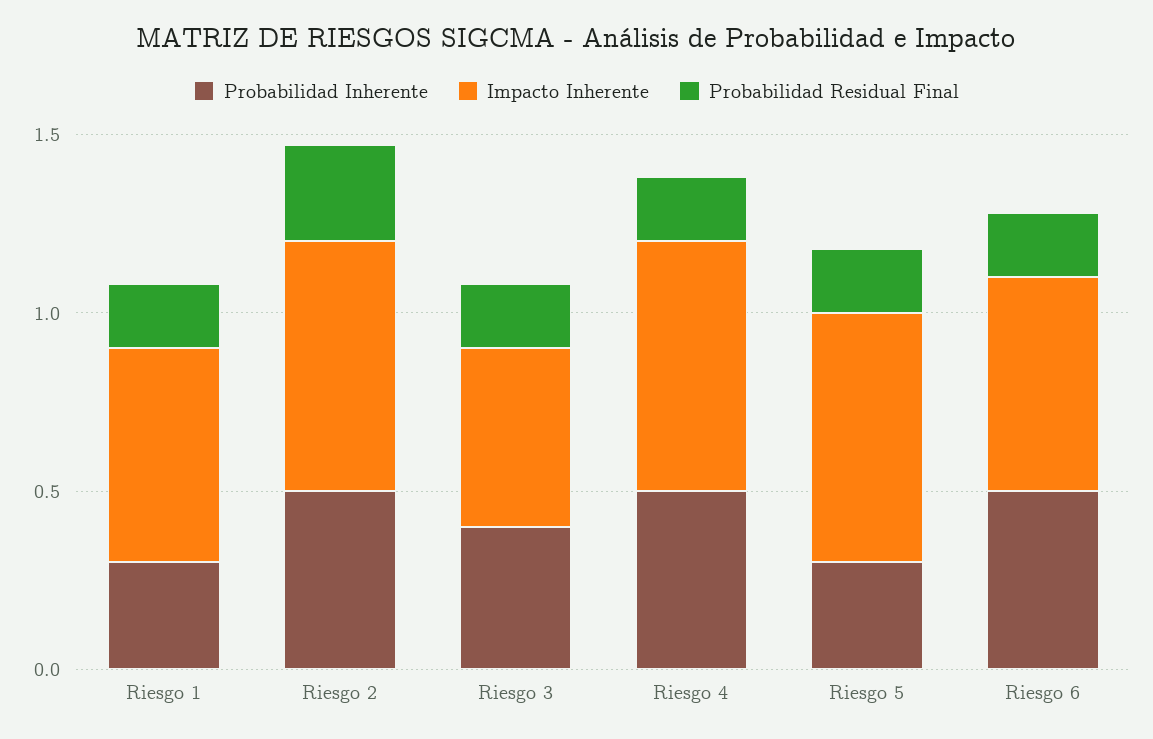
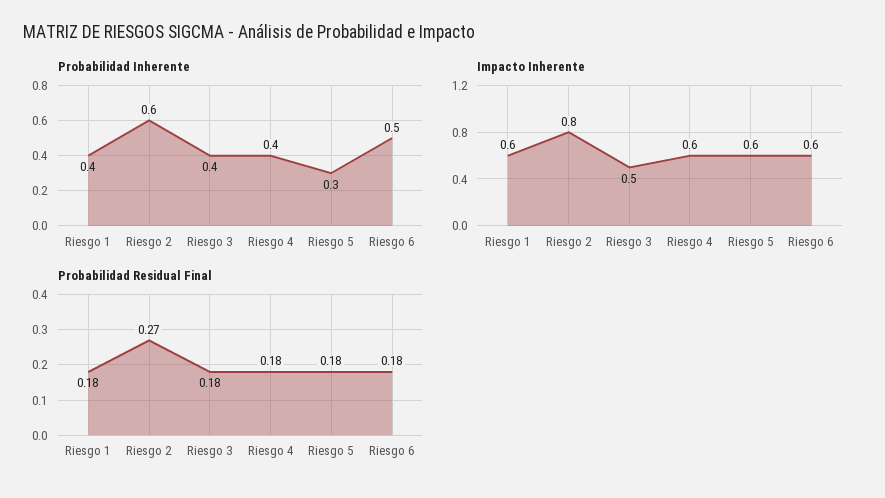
Probabilidad Inherente, Riesgo 1: 0.3 -> 0.4
Probabilidad Inherente, Riesgo 2: 0.5 -> 0.6
Impacto Inherente, Riesgo 2: 0.7 -> 0.8
Probabilidad Inherente, Riesgo 4: 0.5 -> 0.4
Impacto Inherente, Riesgo 4: 0.7 -> 0.6
Impacto Inherente, Riesgo 5: 0.7 -> 0.6

